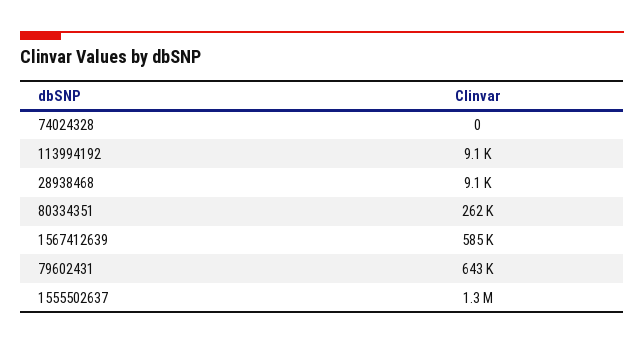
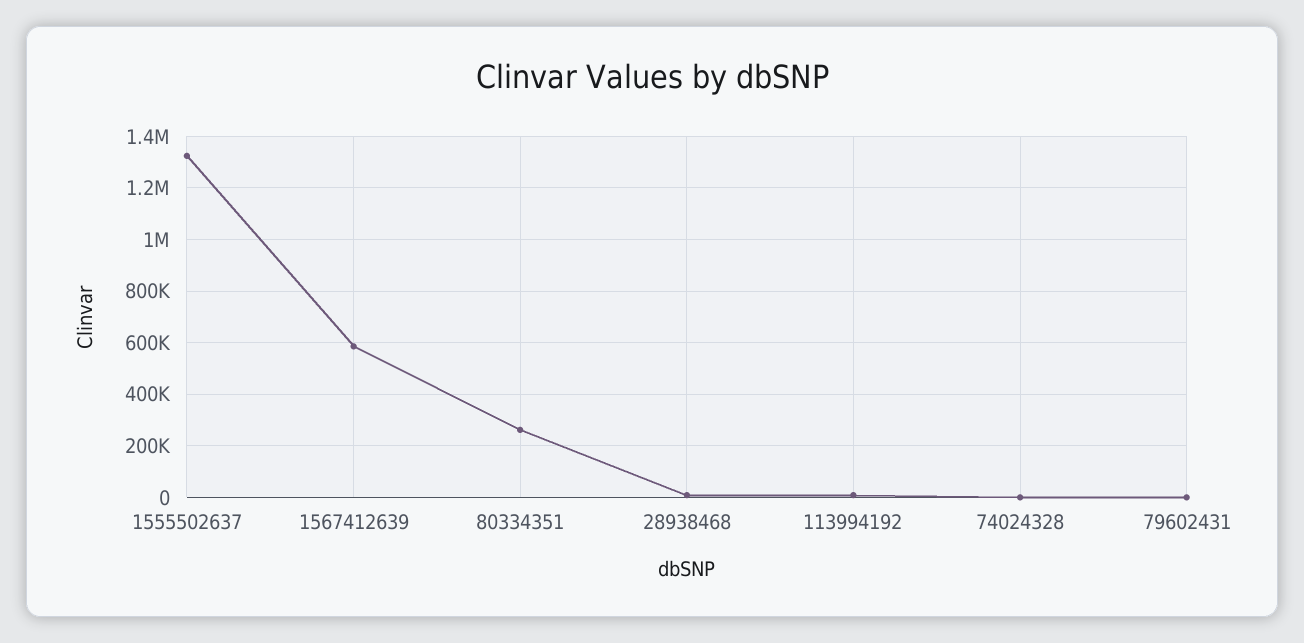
79602431: 643000 -> 0

